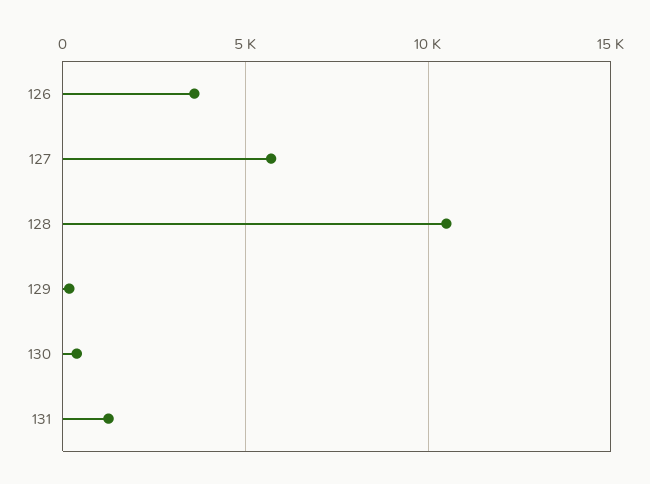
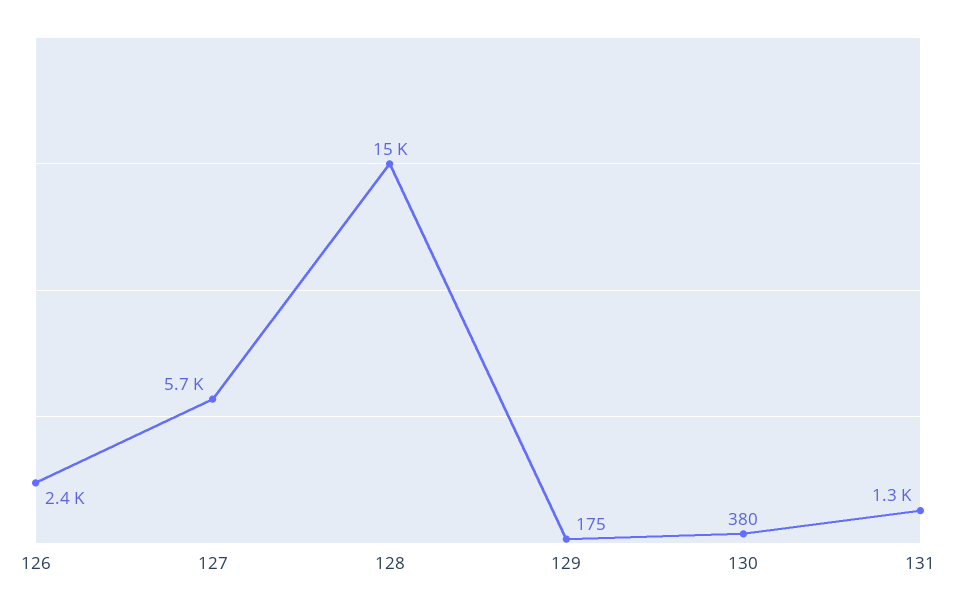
126: 3500 -> 2400
128: 10500 -> 15000

